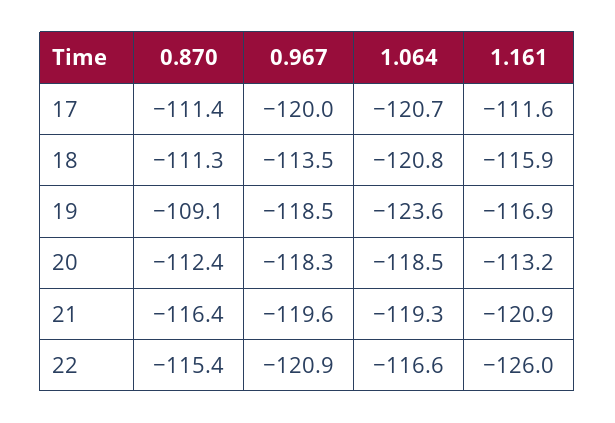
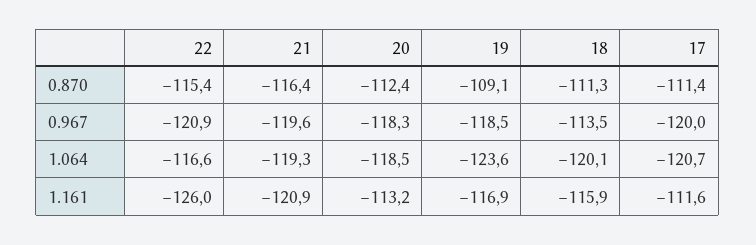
1.064, 18: -120.8 -> -120.1

